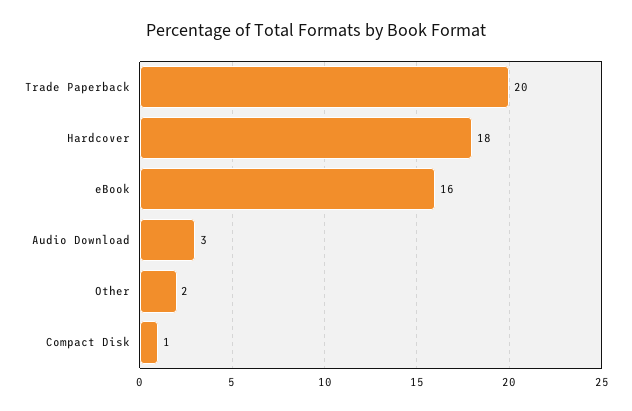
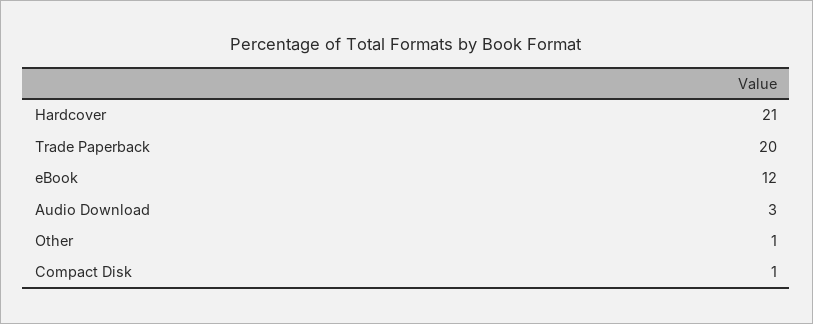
Hardcover: 18 -> 21
eBook: 16 -> 12
Other: 2 -> 1

